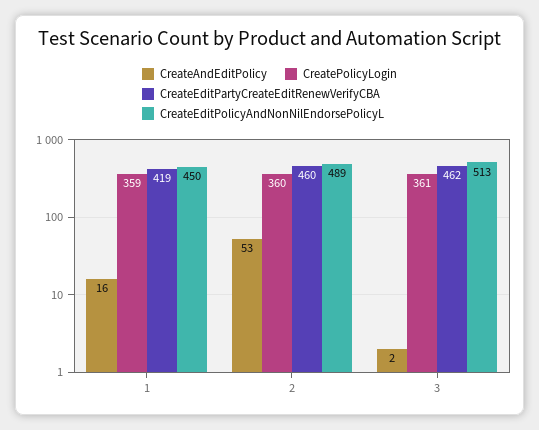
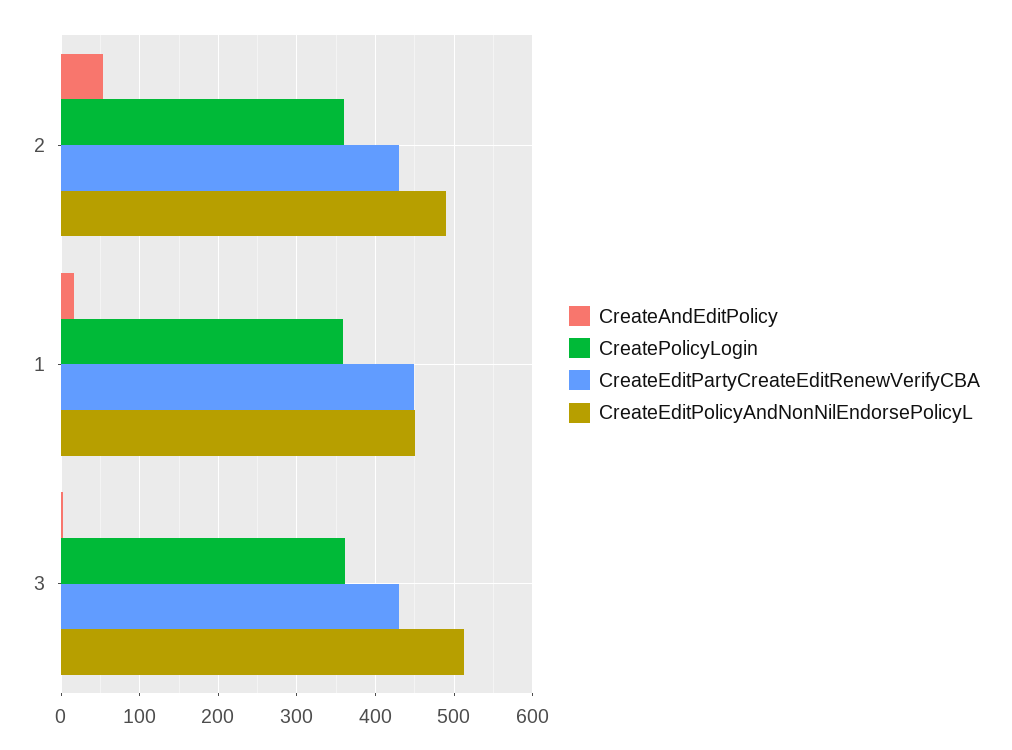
CreateEditPartyCreateEditRenewVerifyCBA, 1: 419 -> 450
CreateEditPartyCreateEditRenewVerifyCBA, 2: 460 -> 430
CreateEditPartyCreateEditRenewVerifyCBA, 3: 462 -> 430

